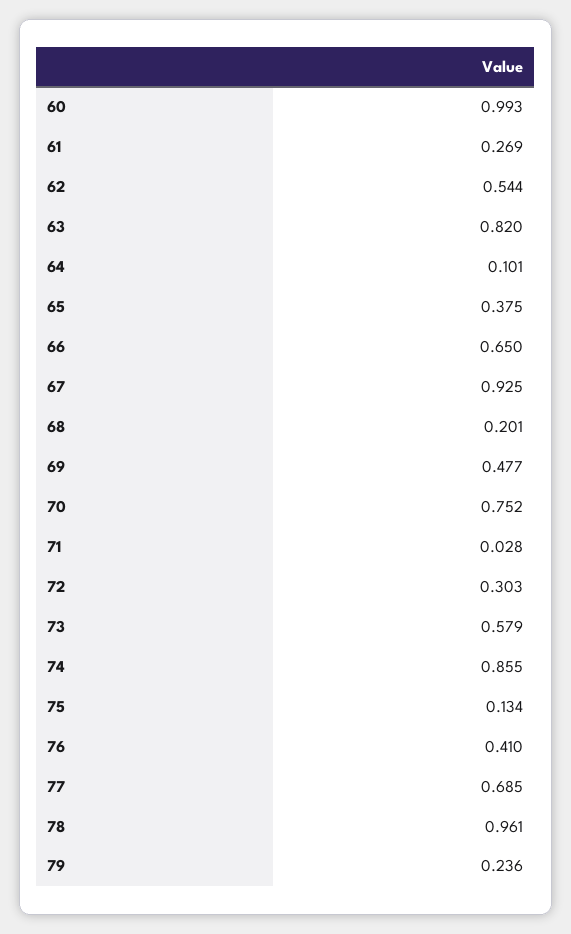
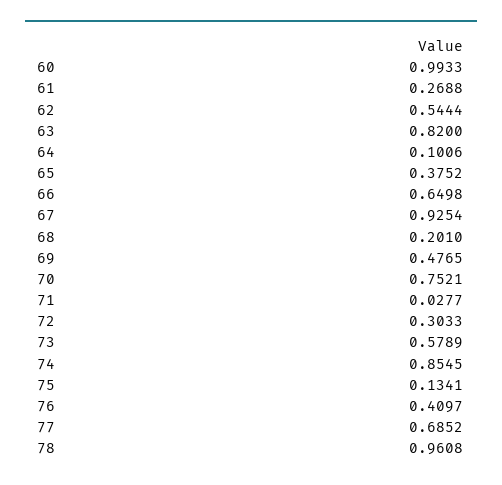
79: 0.236 -> none

